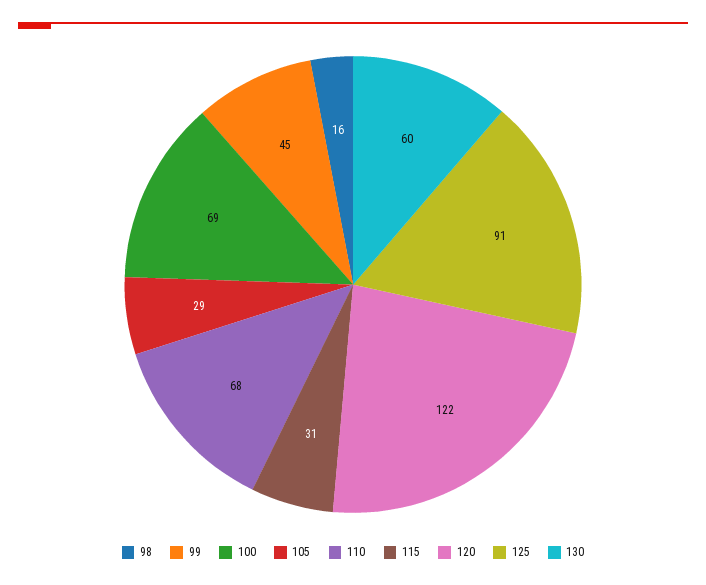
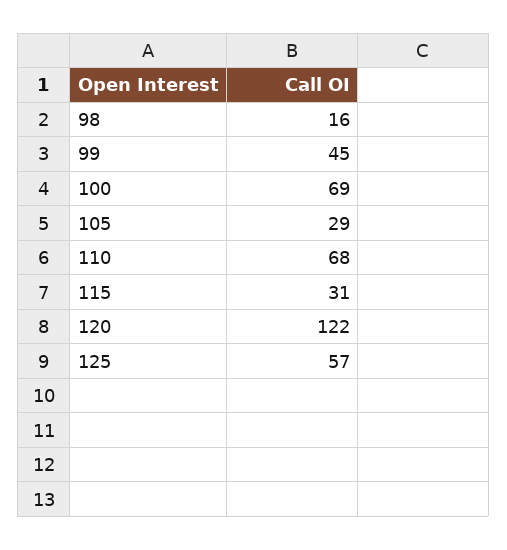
125: 91 -> 57
130: 60 -> none

